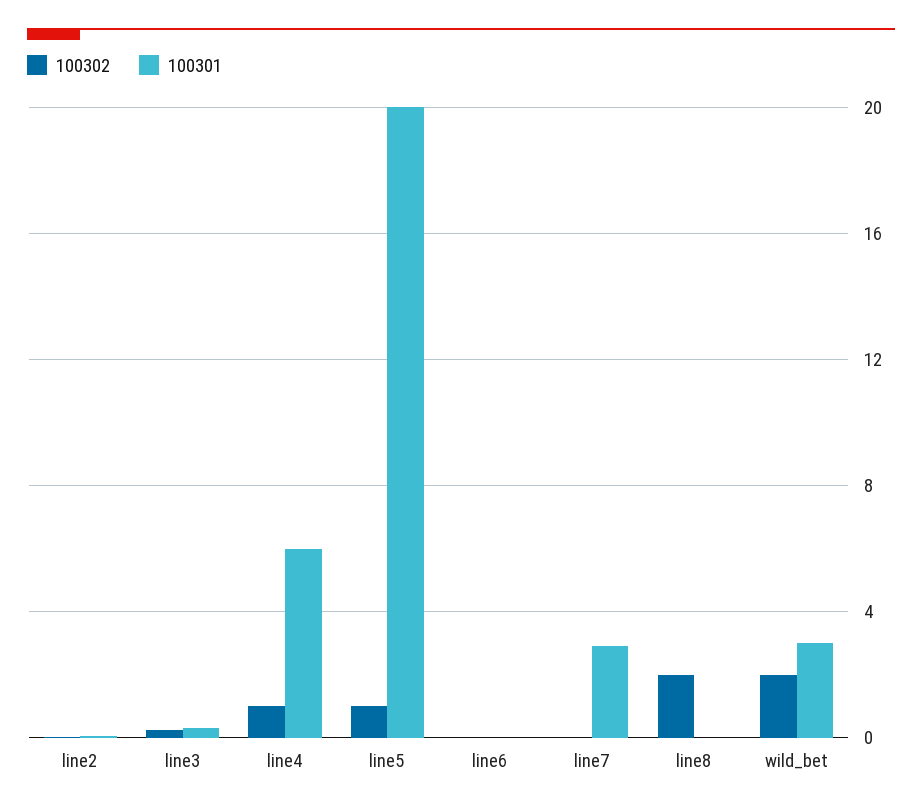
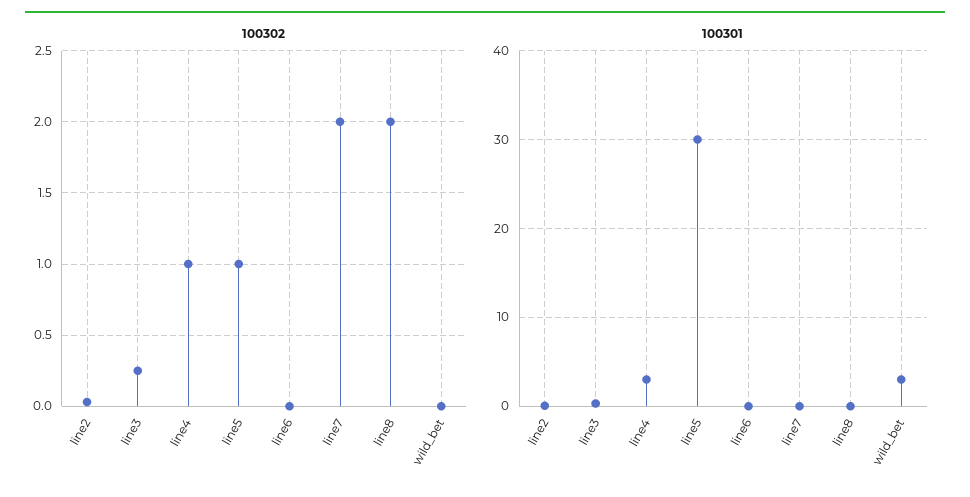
100301, line4: 6 -> 3
100301, line5: 20 -> 30
100302, line7: 0 -> 2
100301, line7: 3 -> 0
100302, wild_bet: 2 -> 0

